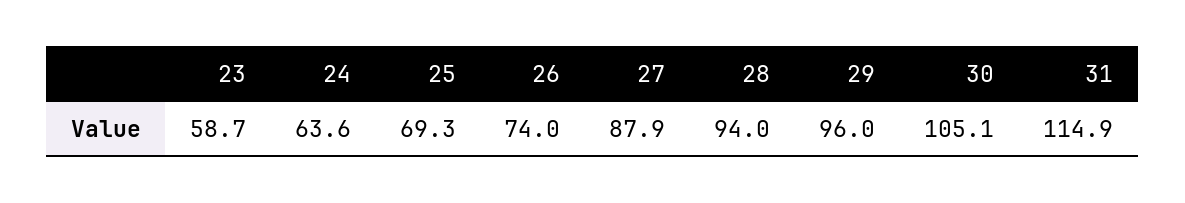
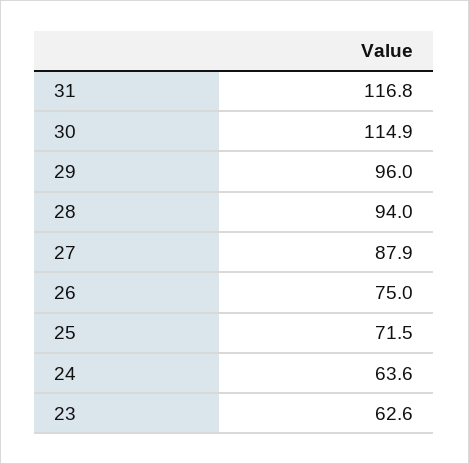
23: 58.7 -> 62.6
25: 69.3 -> 71.5
26: 74 -> 75
30: 105.1 -> 114.9
31: 114.9 -> 116.8

